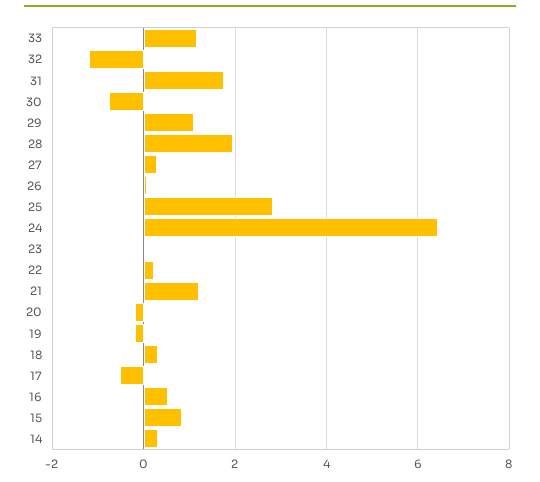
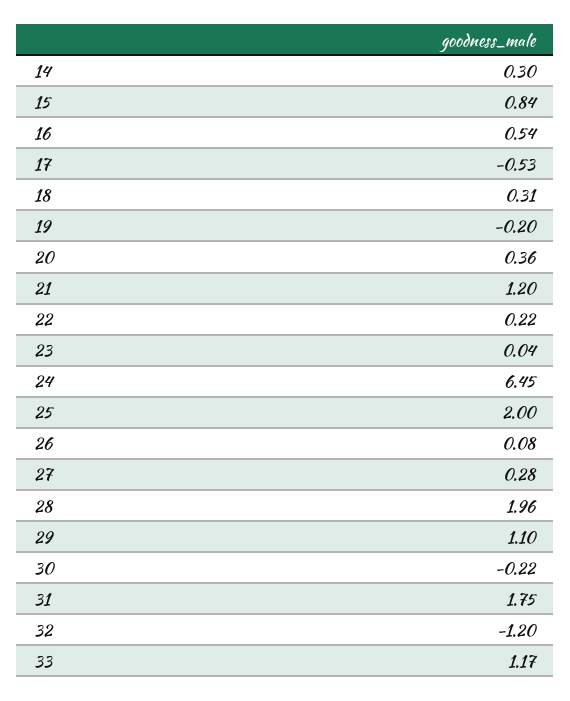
30: -0.8 -> -0.22
25: 2.8 -> 2
20: -0.2 -> 0.36

